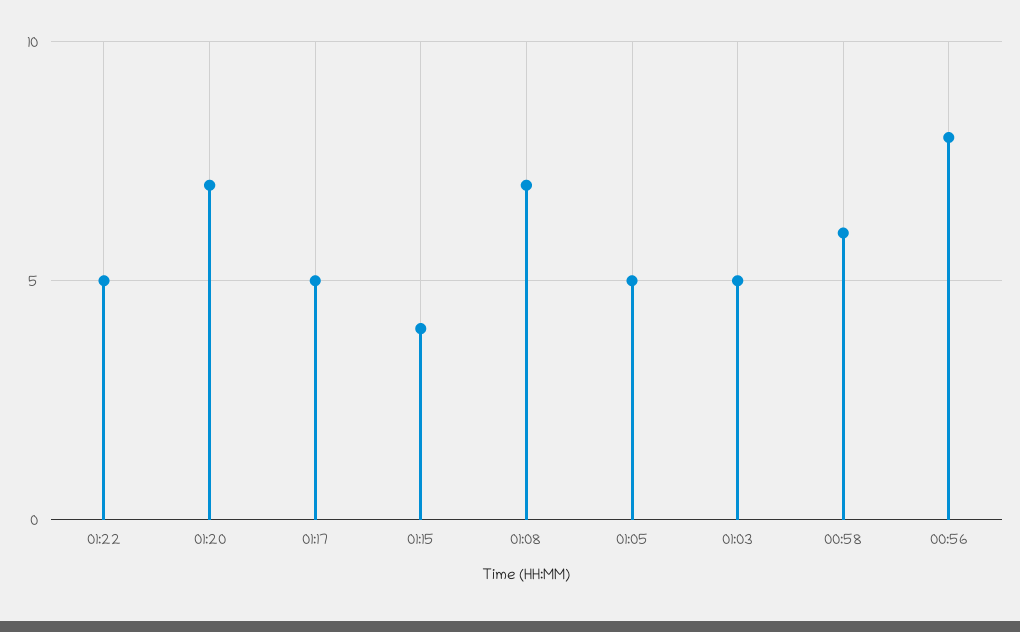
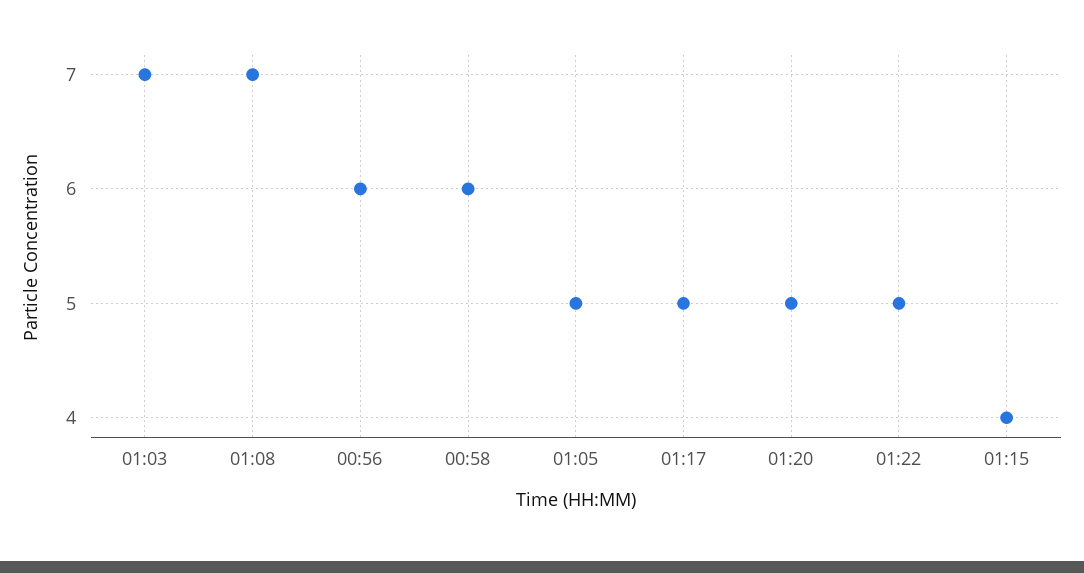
01:20: 7 -> 5
01:03: 5 -> 7
00:56: 8 -> 6

